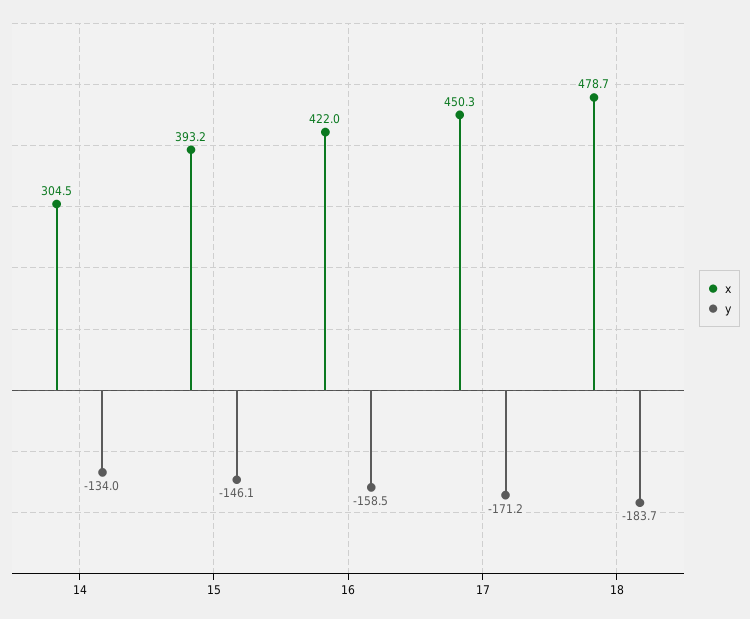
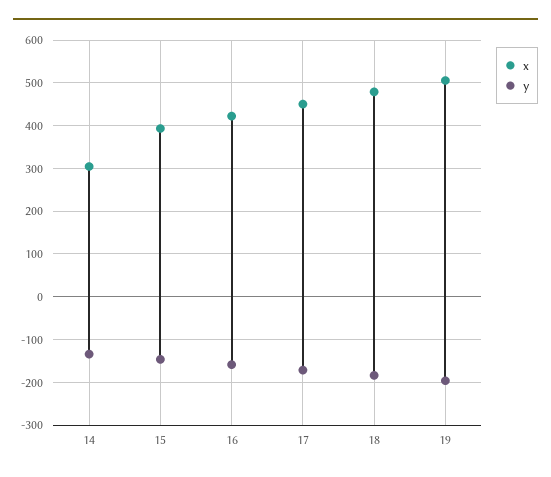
x, 19: none -> 500
y, 19: none -> -200

